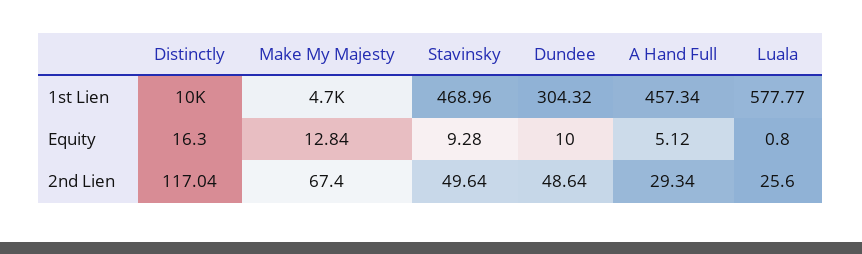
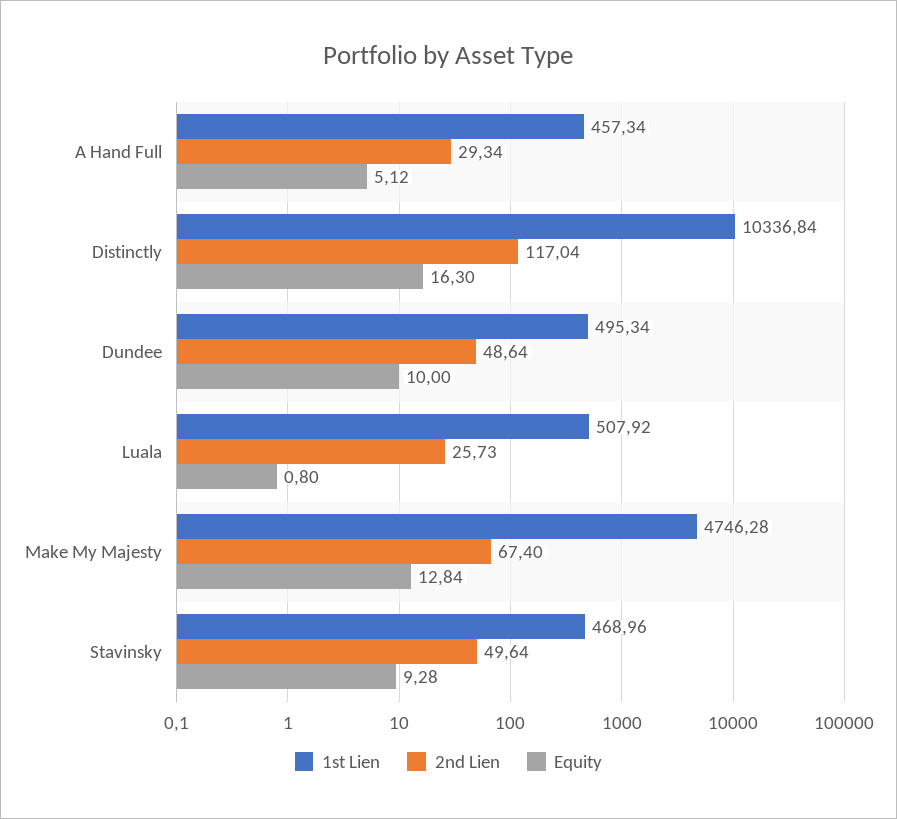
1st Lien, Dundee: 304.32 -> 495.34
1st Lien, Luala: 577.77 -> 507.92
2nd Lien, Luala: 25.6 -> 25.73

